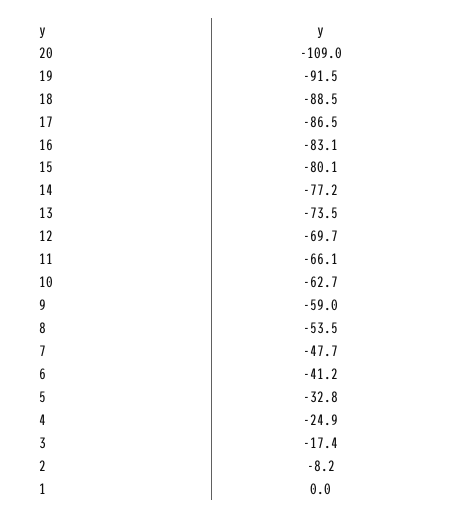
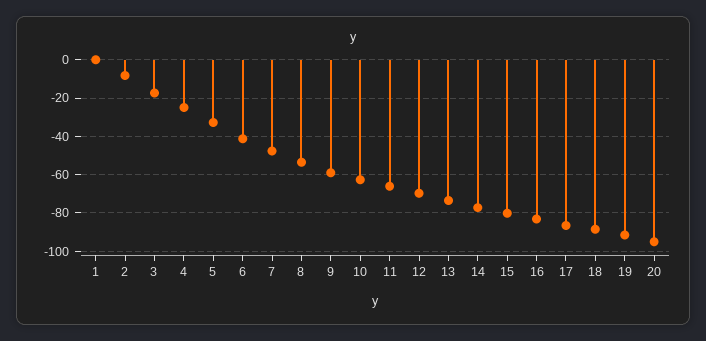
20: -109 -> -95

